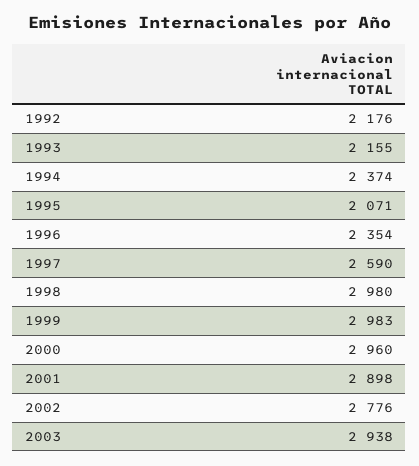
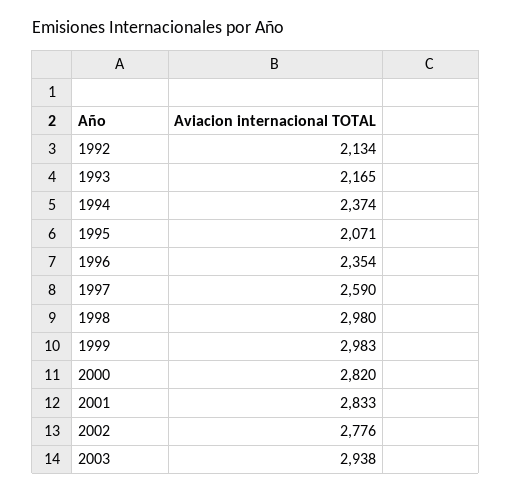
1992: 2176 -> 2134
1993: 2155 -> 2165
2000: 2960 -> 2820
2001: 2898 -> 2833

